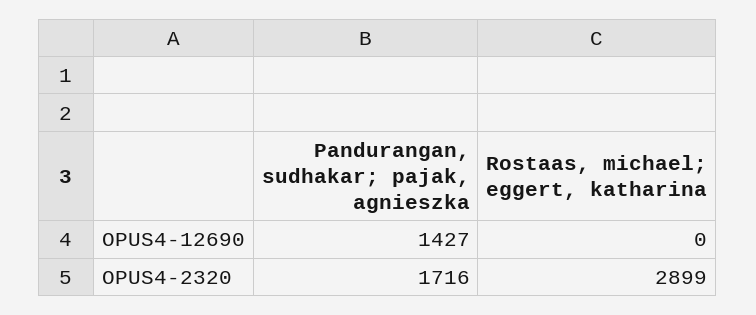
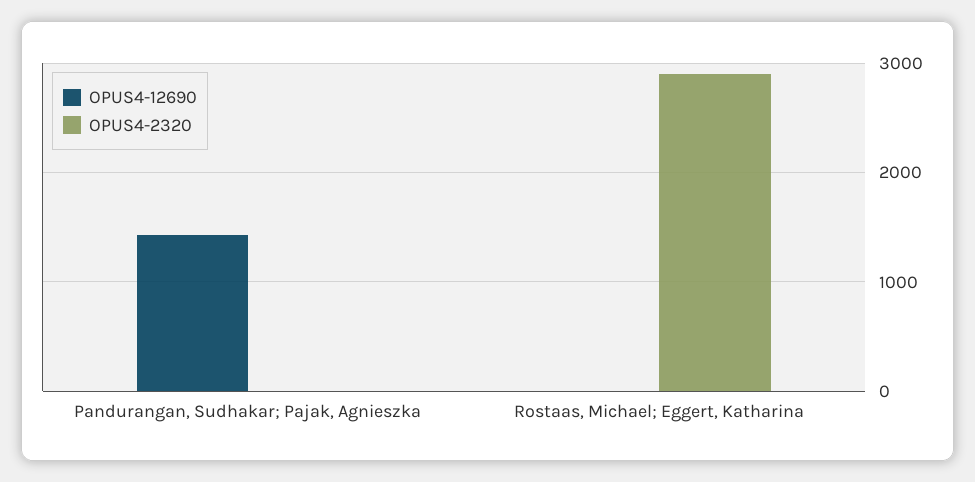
OPUS4-2320, Pandurangan, sudhakar; pajak, agnieszka: 1716 -> 0

